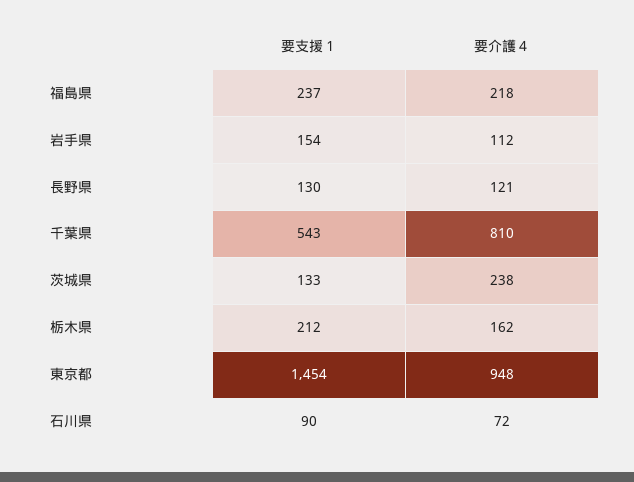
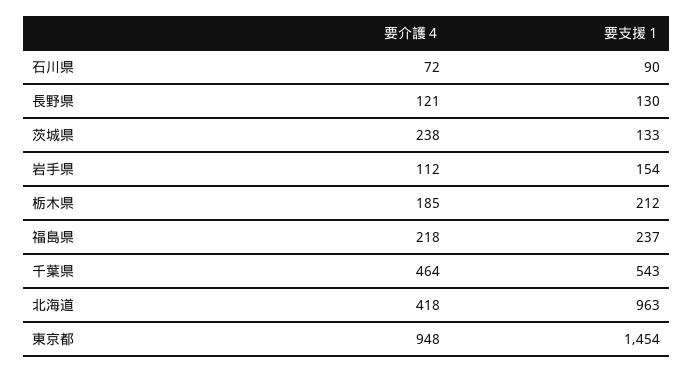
要介護４, 千葉県: 810 -> 464
要介護４, 栃木県: 162 -> 185
要介護４, 北海道: none -> 418
要支援１, 北海道: none -> 963

